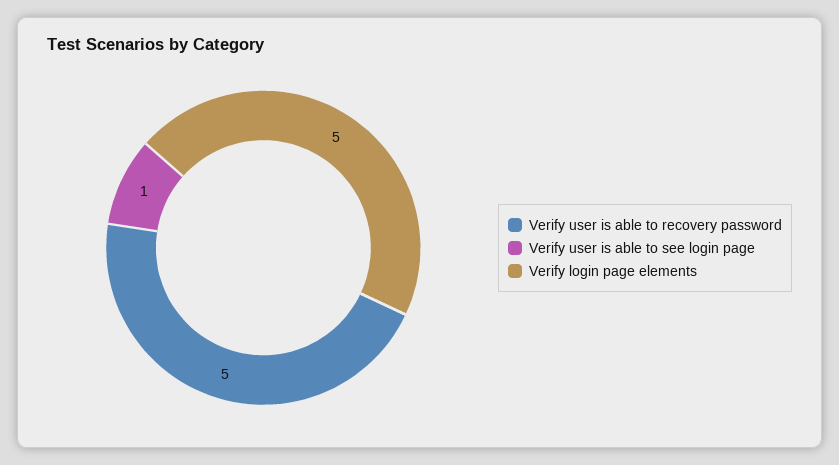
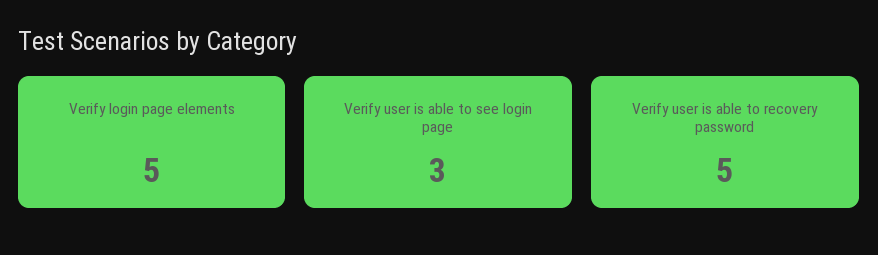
Verify user is able to see login page: 1 -> 3

